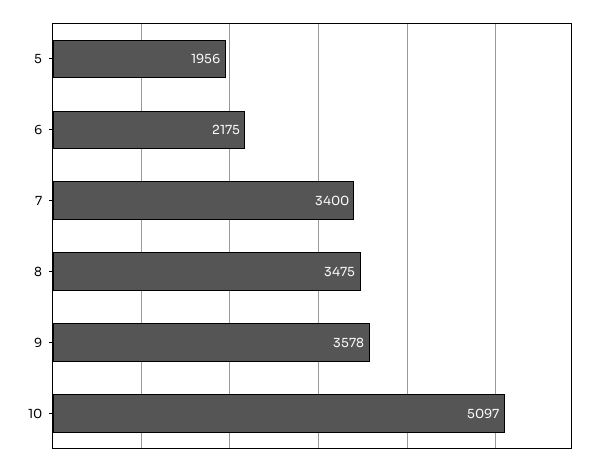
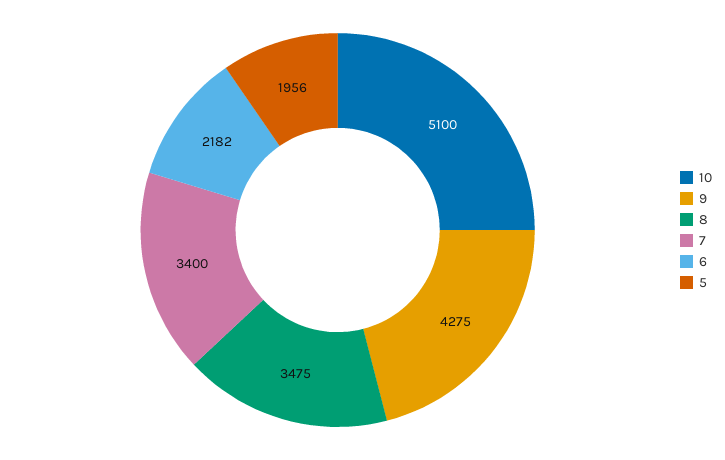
6: 2175 -> 2182
9: 3578 -> 4275
10: 5097 -> 5100

